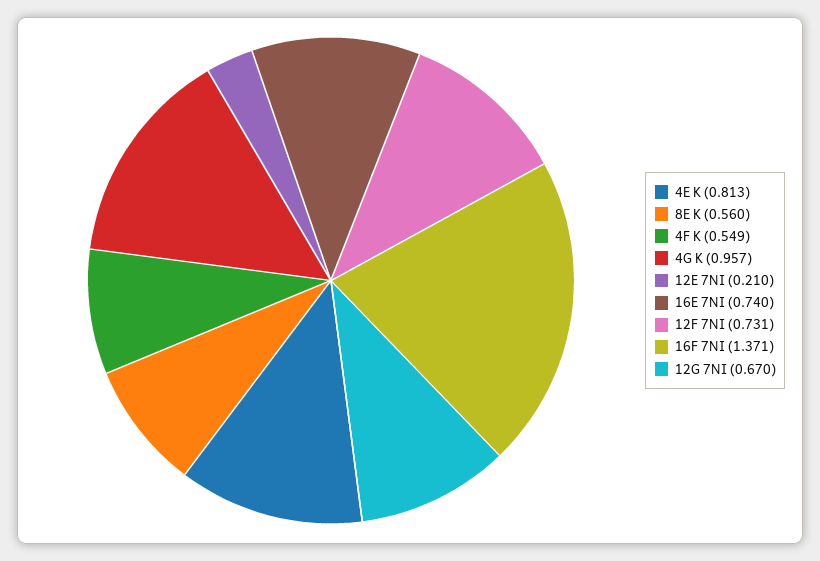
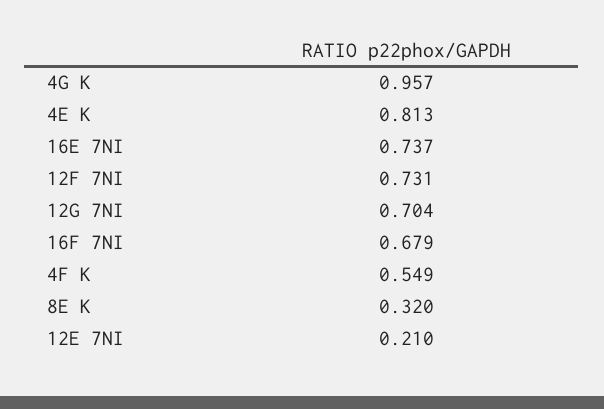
8E K: 0.56 -> 0.32
16E 7NI: 0.74 -> 0.737
16F 7NI: 1.371 -> 0.679
12G 7NI: 0.67 -> 0.704

